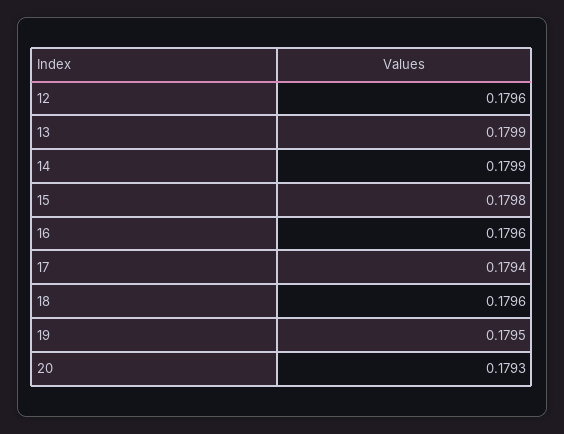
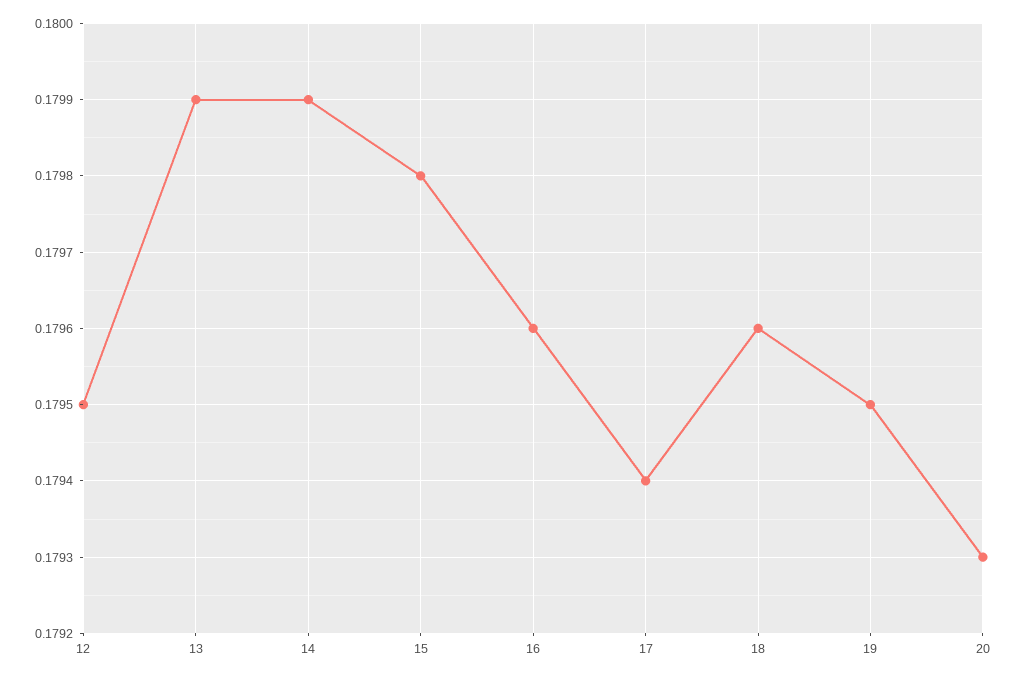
12: 0.1796 -> 0.1795

